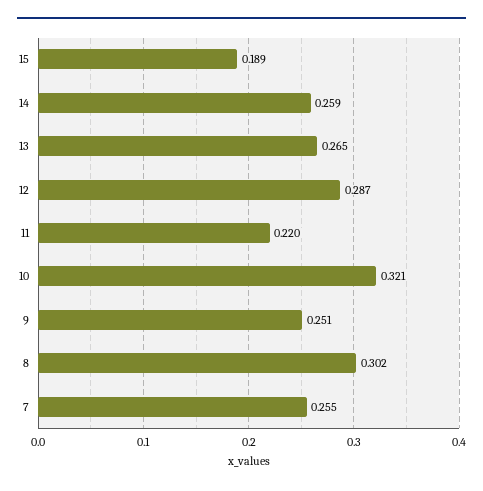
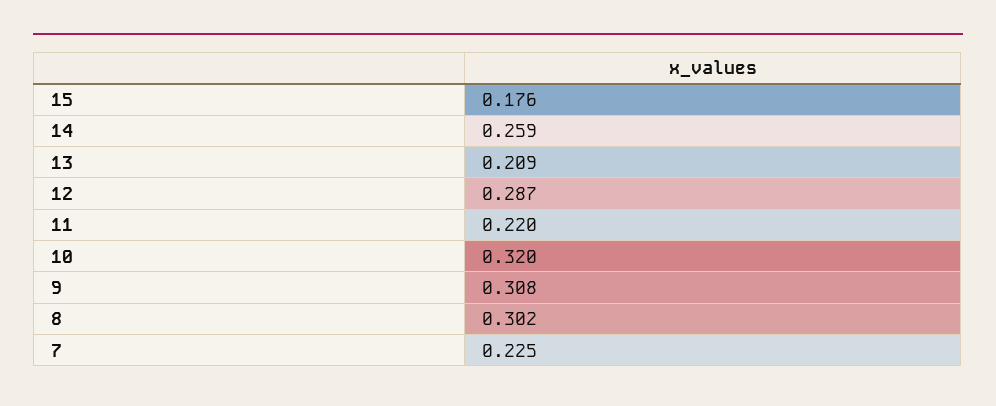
15: 0.189 -> 0.176
13: 0.265 -> 0.209
10: 0.321 -> 0.32
9: 0.251 -> 0.308
7: 0.255 -> 0.225

